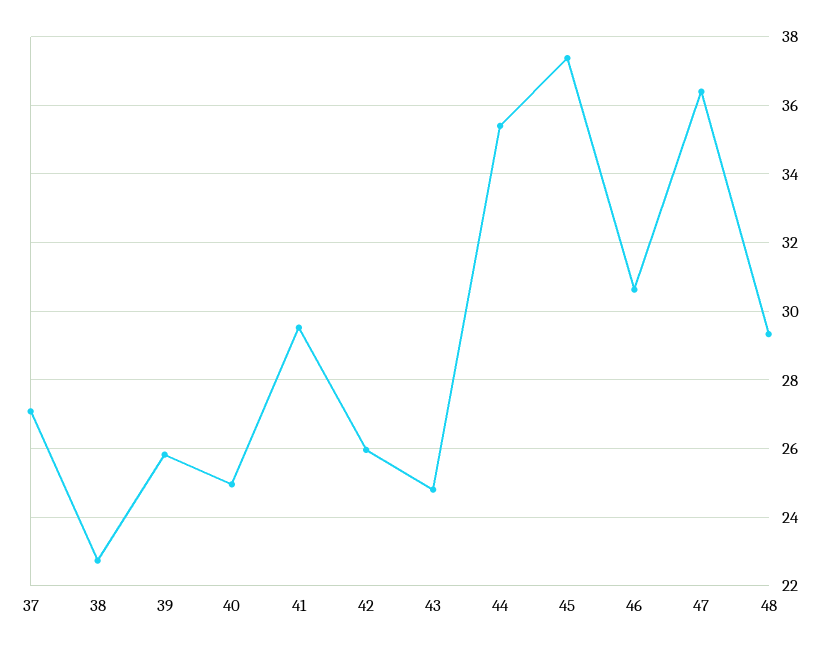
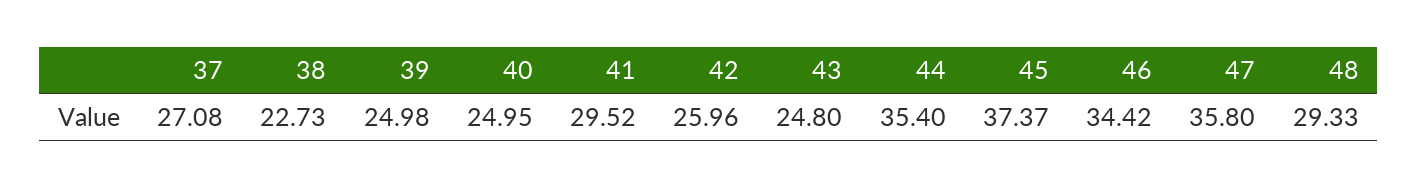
39: 25.8 -> 24.98
46: 30.6 -> 34.42
47: 36.4 -> 35.8

